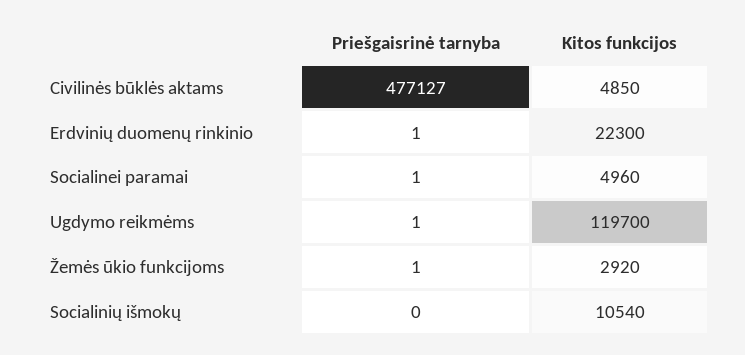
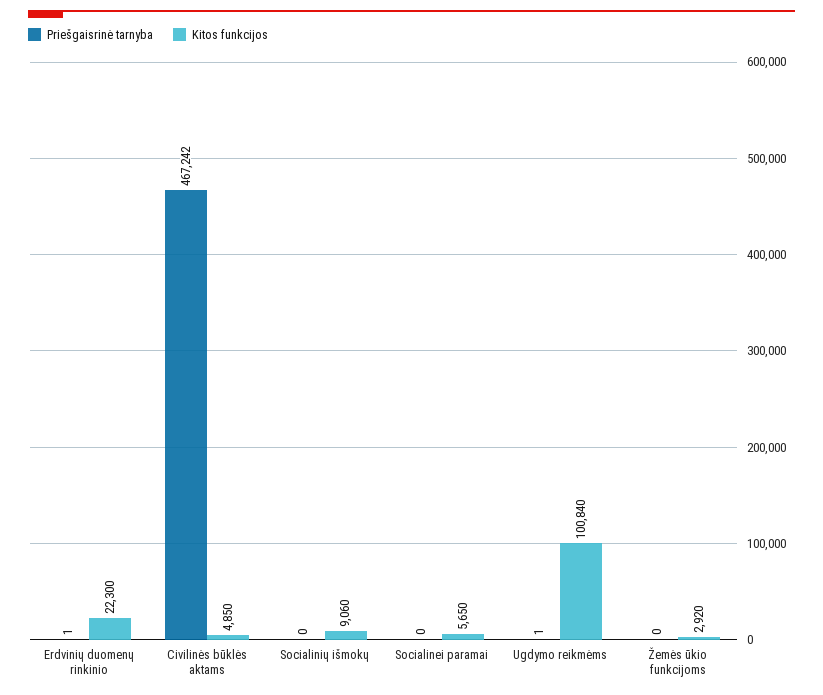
Priešgaisrinė tarnyba, Civilinės būklės aktams: 477127 -> 467242
Priešgaisrinė tarnyba, Socialinei paramai: 1 -> 0
Kitos funkcijos, Socialinei paramai: 4960 -> 5650
Kitos funkcijos, Ugdymo reikmėms: 119700 -> 100840
Priešgaisrinė tarnyba, Žemės ūkio funkcijoms: 1 -> 0
Kitos funkcijos, Socialinių išmokų: 10540 -> 9060

